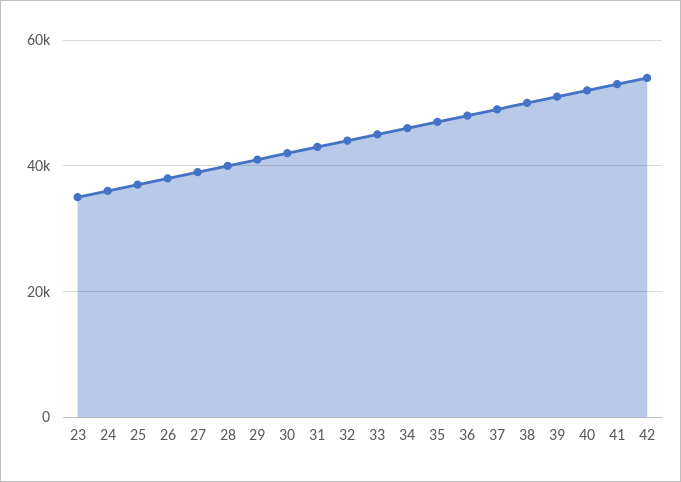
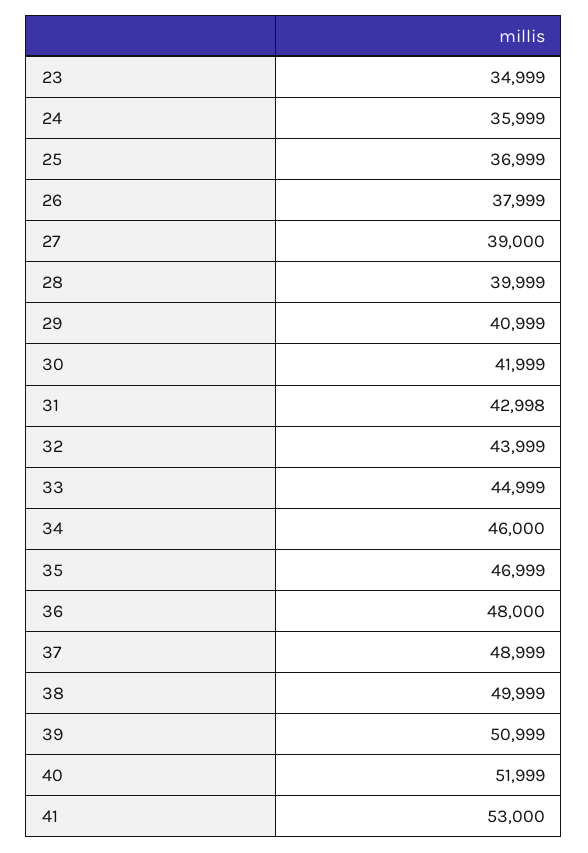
42: 54000 -> none

